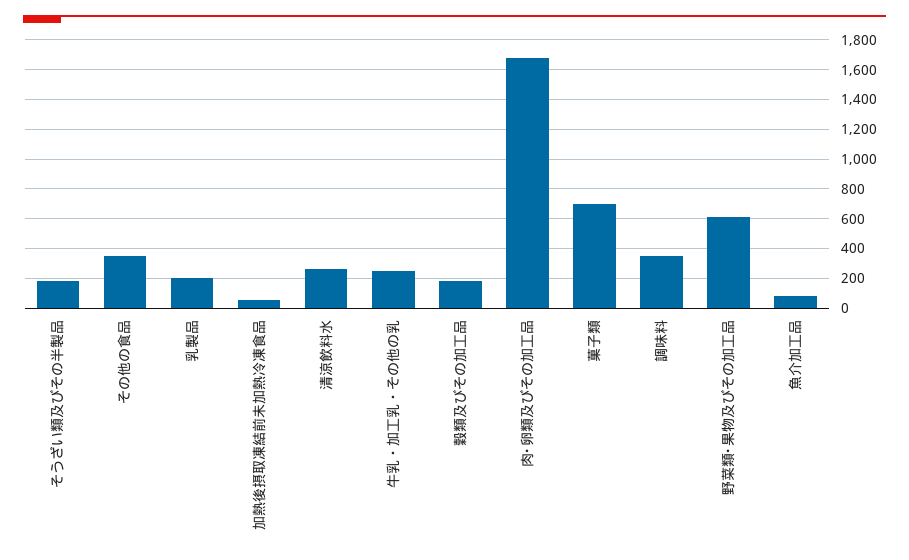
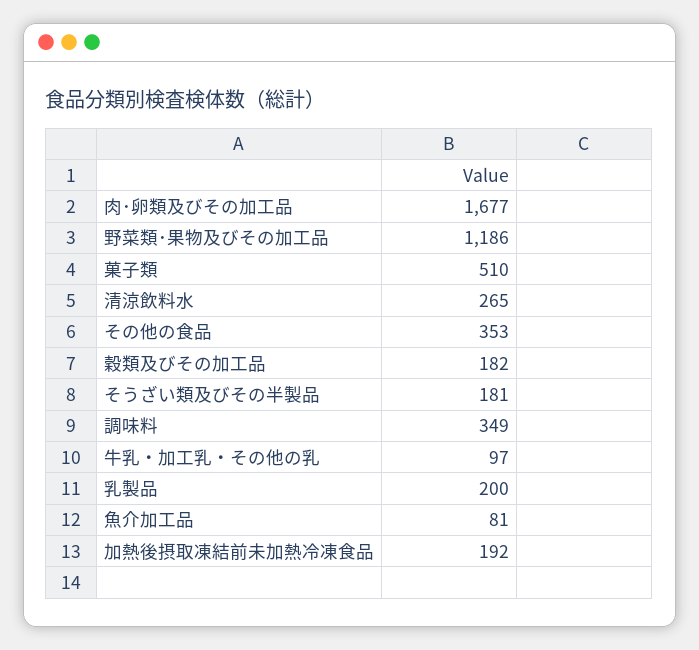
加熱後摂取凍結前未加熱冷凍食品: 50 -> 192
牛乳・加工乳・その他の乳: 250 -> 97
菓子類: 700 -> 510
野菜類･果物及びその加工品: 600 -> 1186

